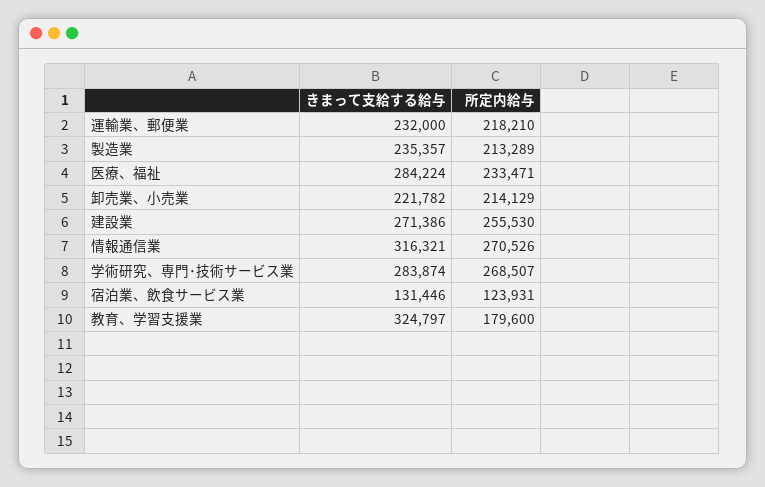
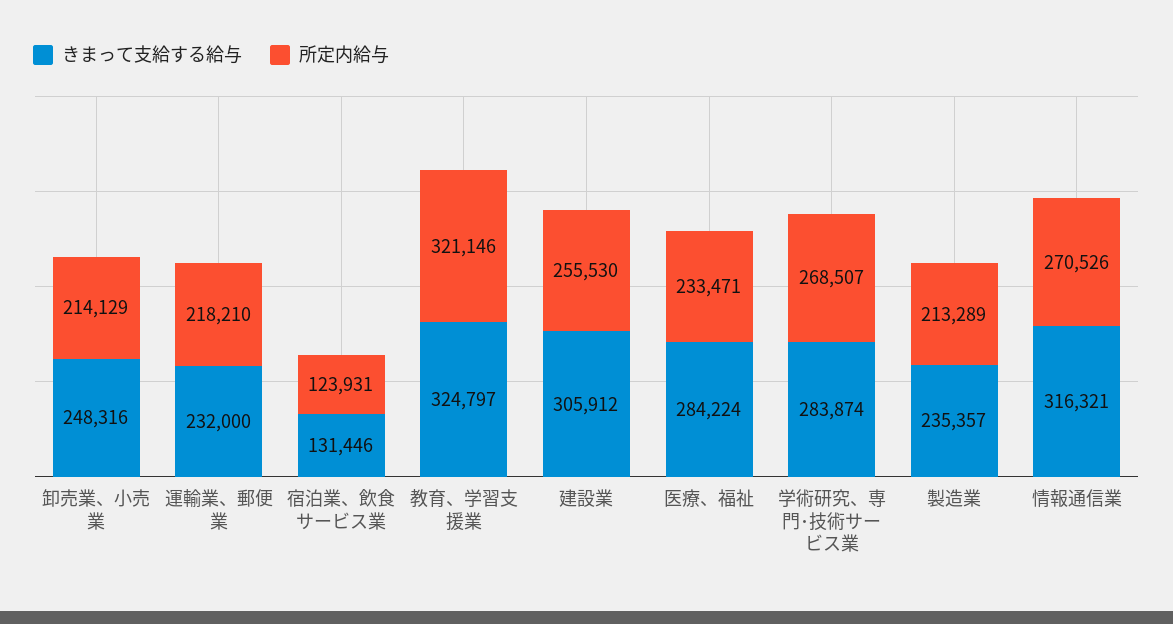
きまって支給する給与, 卸売業、小売業: 221782 -> 248316
きまって支給する給与, 建設業: 271386 -> 305912
所定内給与, 教育、学習支援業: 179600 -> 321146

